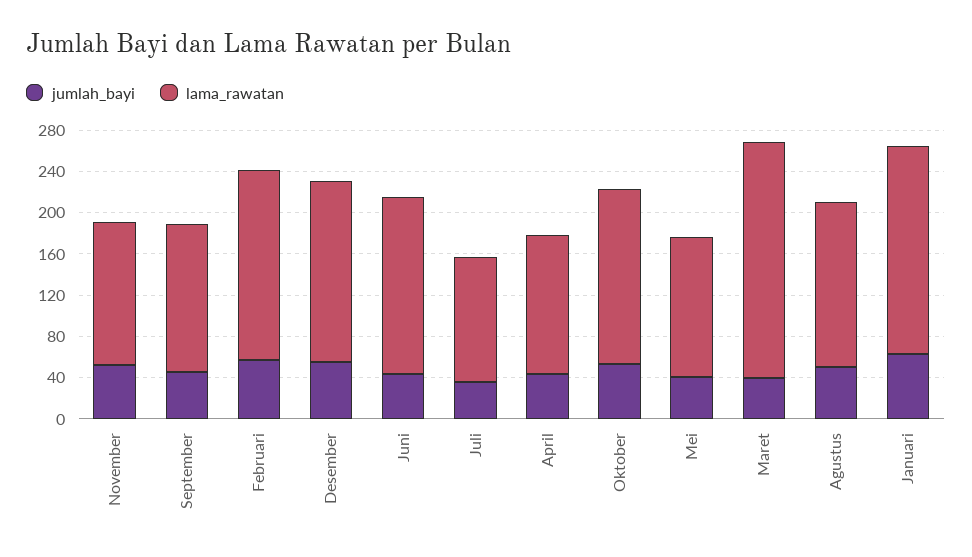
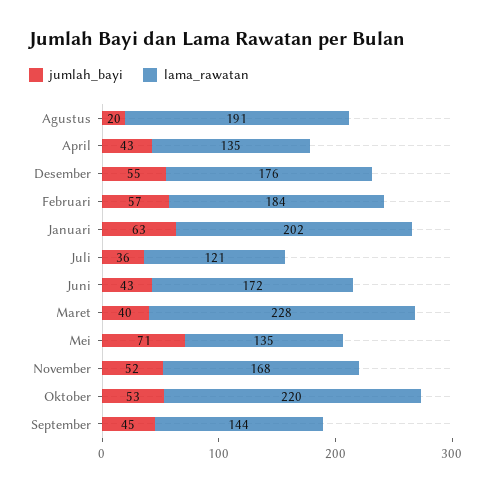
lama_rawatan, November: 140 -> 168
lama_rawatan, Oktober: 170 -> 220
jumlah_bayi, Mei: 40 -> 71
jumlah_bayi, Agustus: 50 -> 20
lama_rawatan, Agustus: 160 -> 191

